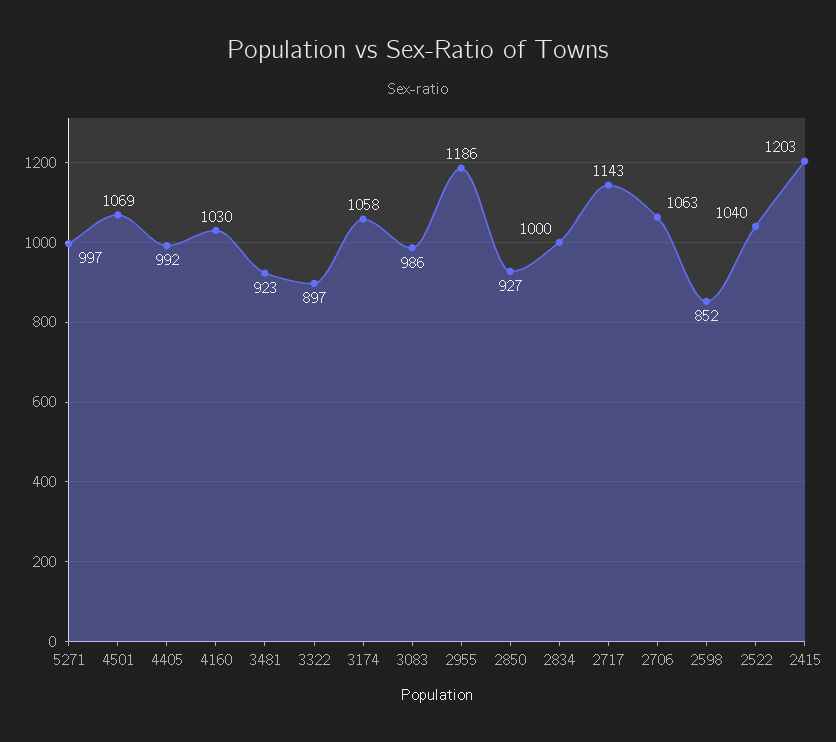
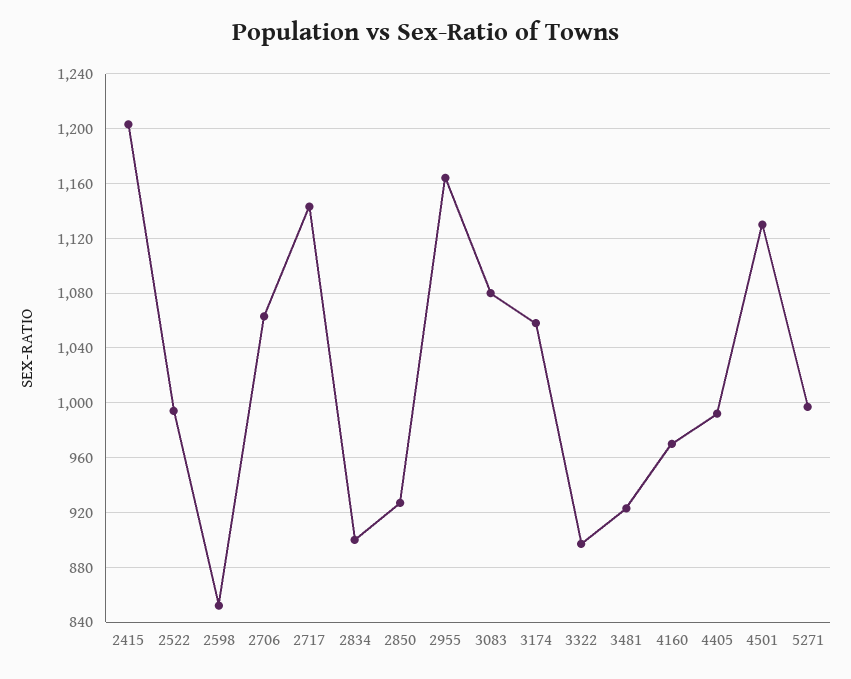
4501: 1069 -> 1130
4160: 1030 -> 970
3083: 986 -> 1080
2955: 1186 -> 1165
2834: 1000 -> 900
2522: 1040 -> 995

